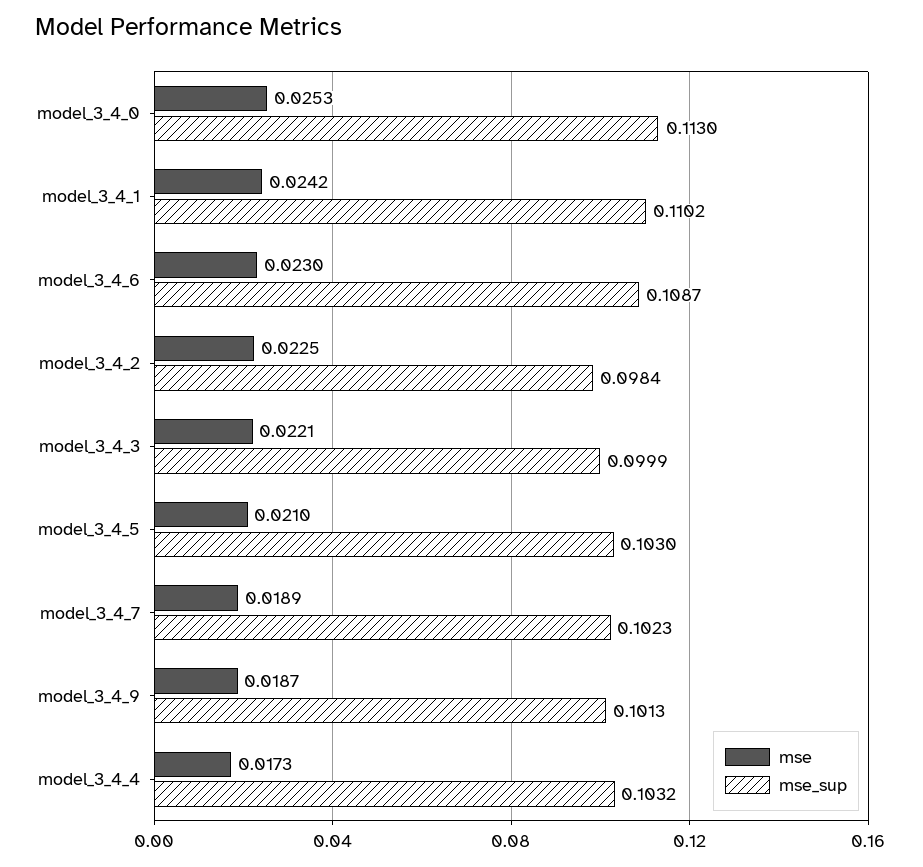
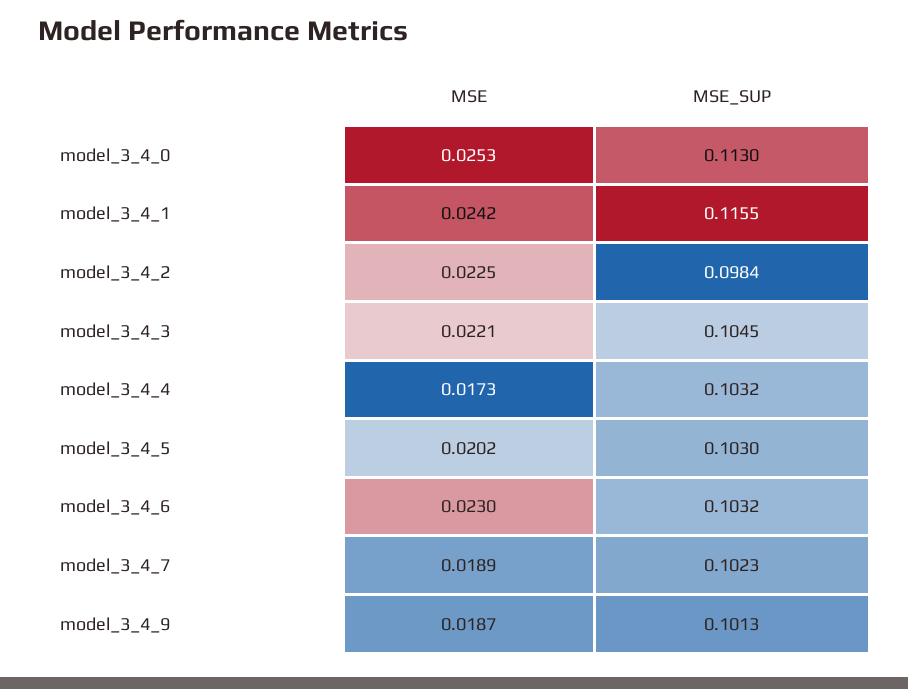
mse_sup, model_3_4_1: 0.1102 -> 0.1155
mse_sup, model_3_4_6: 0.1087 -> 0.1032
mse_sup, model_3_4_3: 0.0999 -> 0.1045
mse, model_3_4_5: 0.021 -> 0.0202

